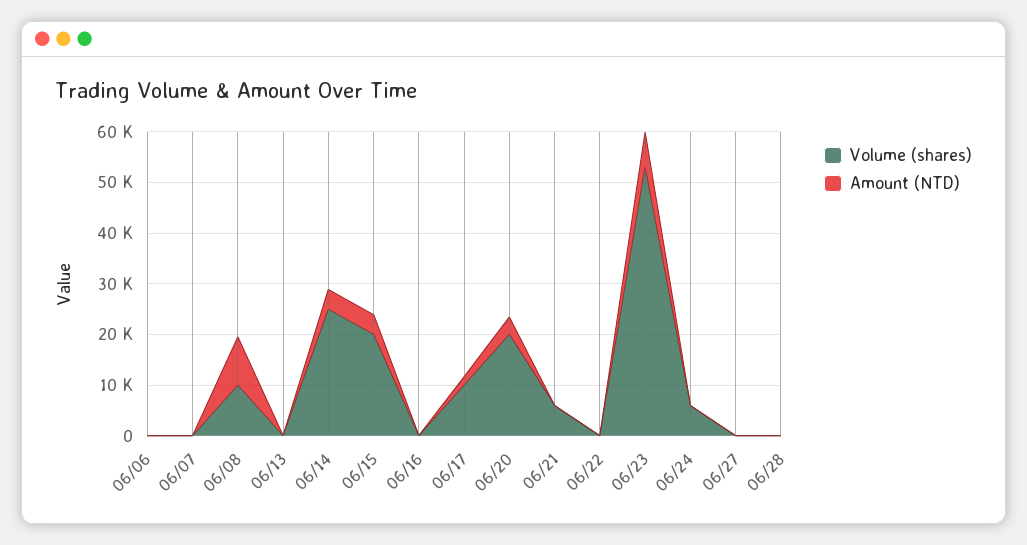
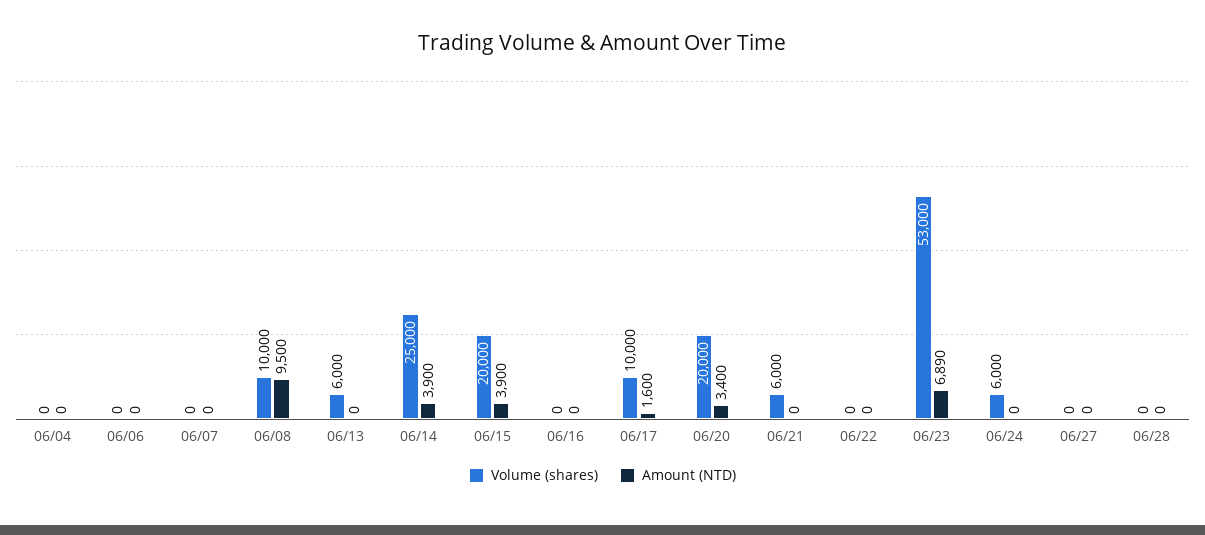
Volume (shares), 06/13: 0 -> 6000
Volume (shares), 06/04: none -> 0
Amount (NTD), 06/04: none -> 0

